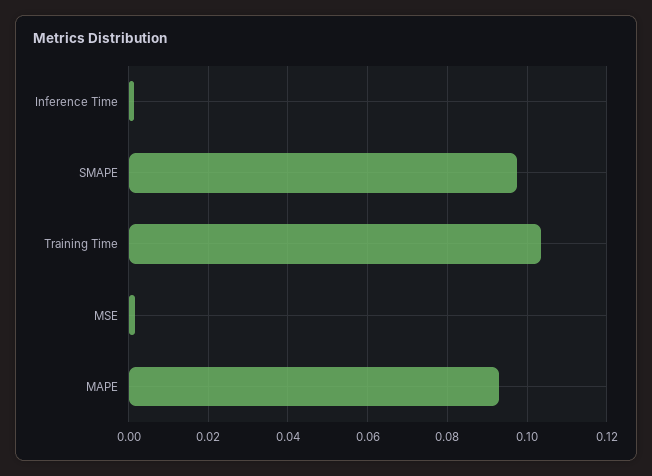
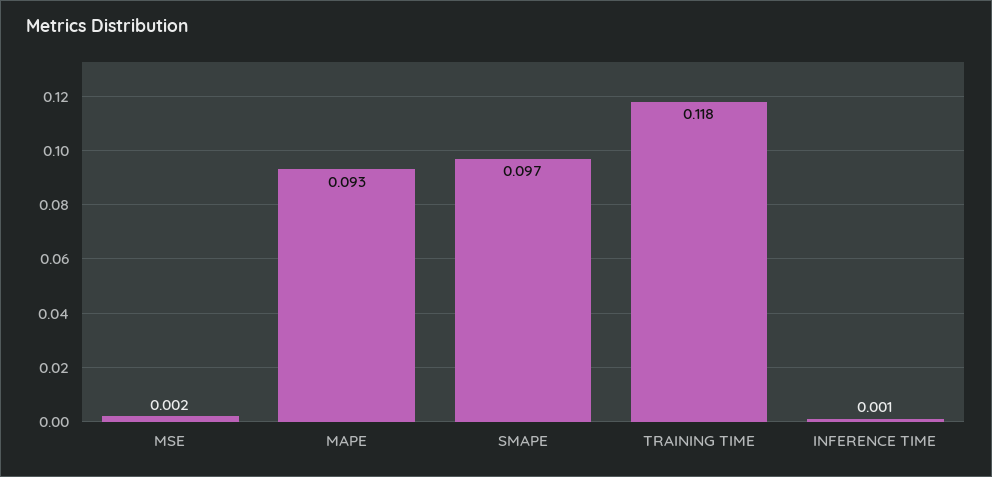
Training Time: 0.104 -> 0.118

